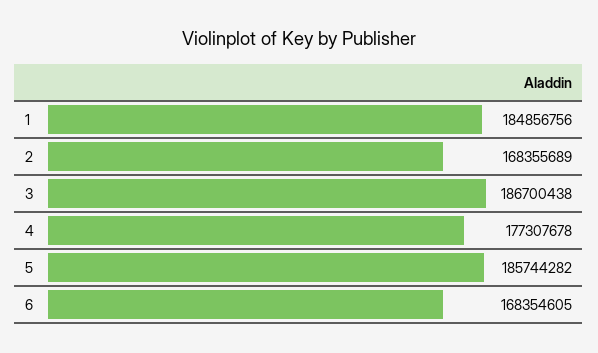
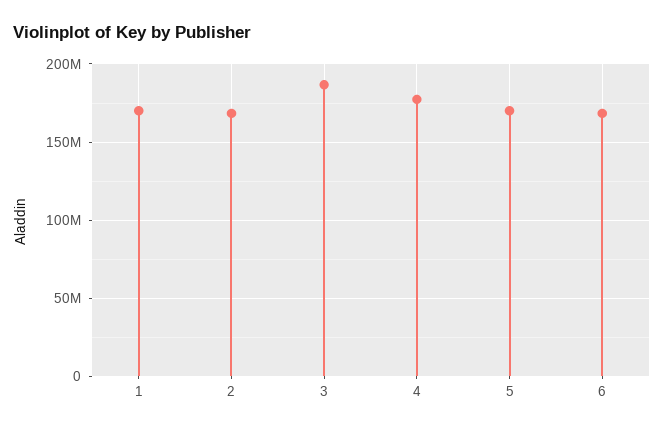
1: 184856756 -> 170000000
5: 185744282 -> 170000000

